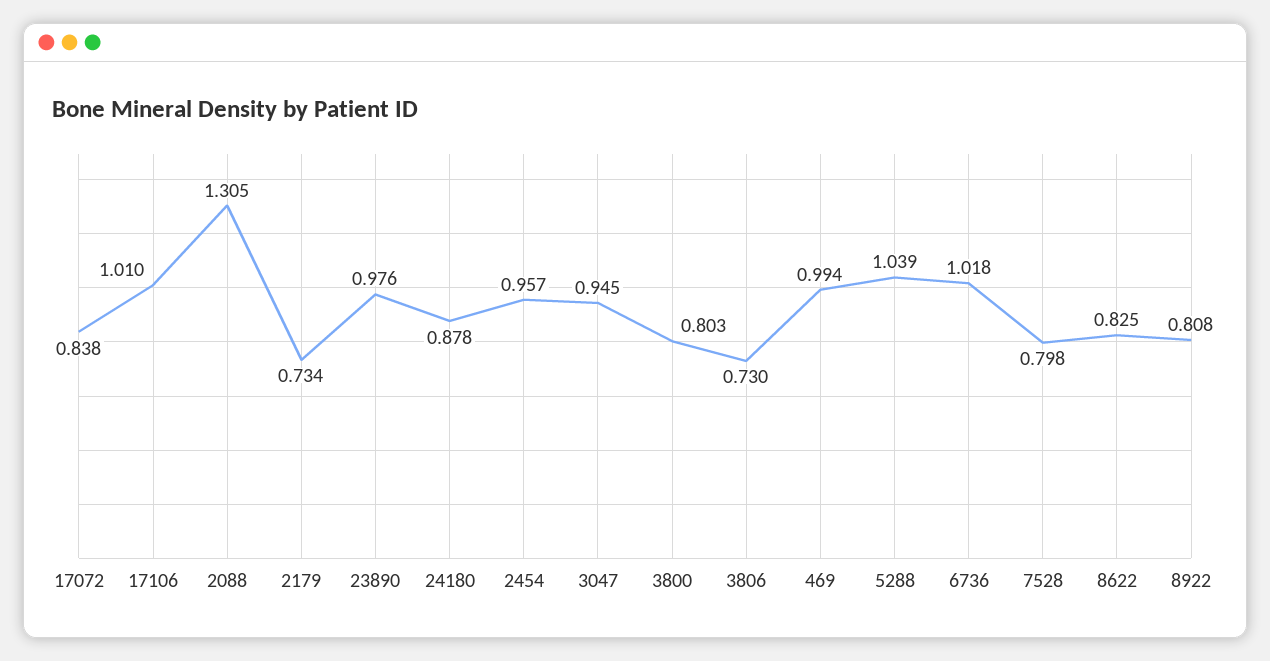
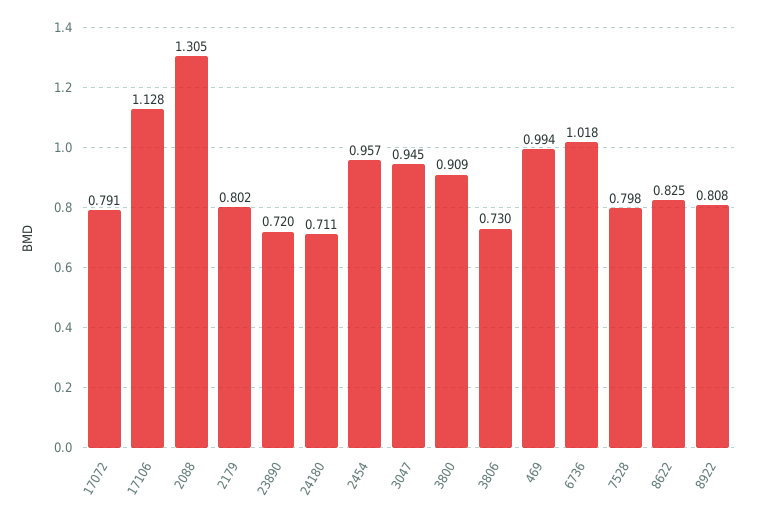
17072: 0.838 -> 0.791
17106: 1.01 -> 1.128
2179: 0.734 -> 0.802
23890: 0.976 -> 0.72
24180: 0.878 -> 0.711
3800: 0.803 -> 0.909
5288: 1.039 -> none

